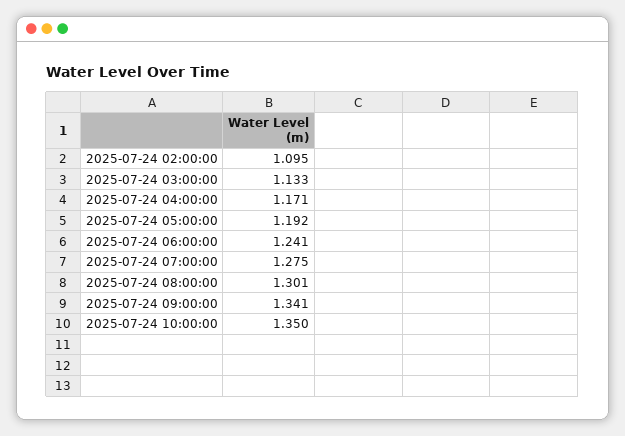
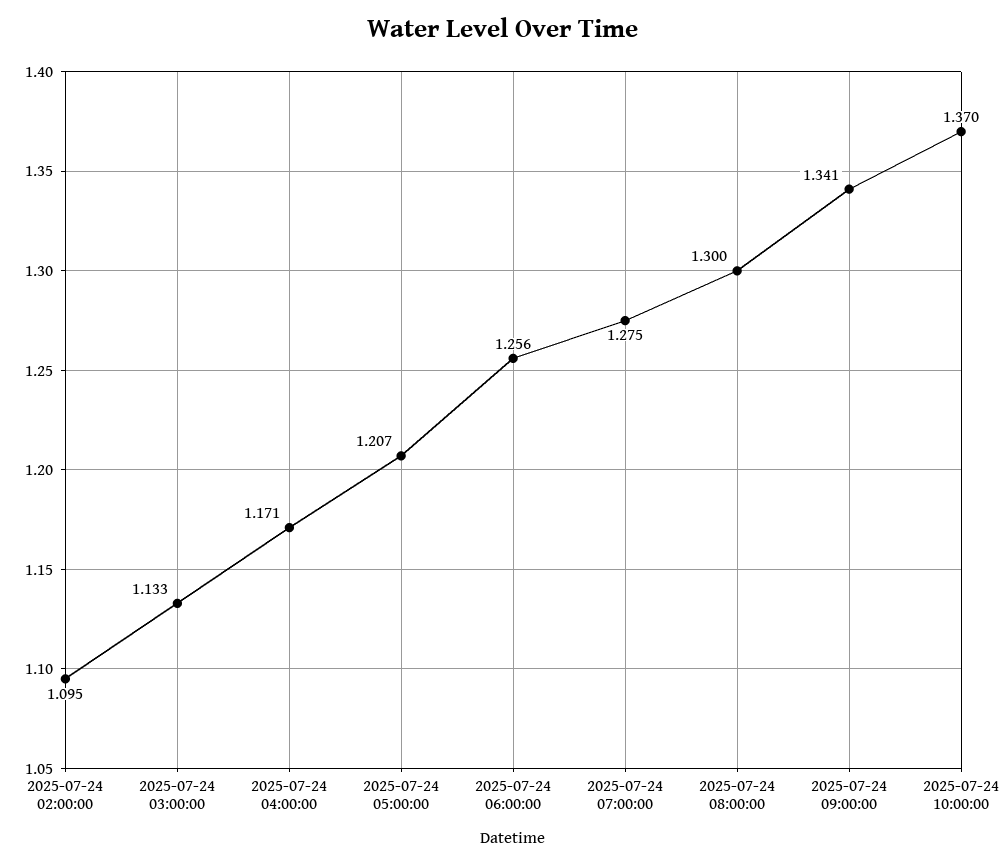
2025-07-24 05:00:00: 1.192 -> 1.207
2025-07-24 06:00:00: 1.241 -> 1.256
2025-07-24 08:00:00: 1.301 -> 1.3
2025-07-24 10:00:00: 1.35 -> 1.37

